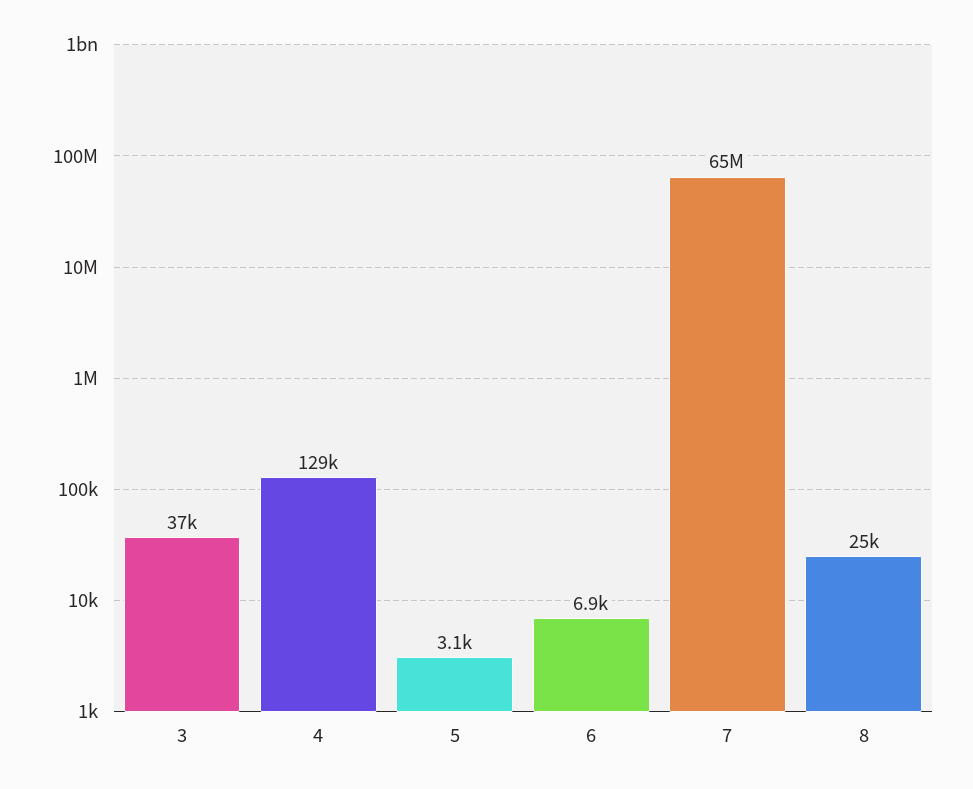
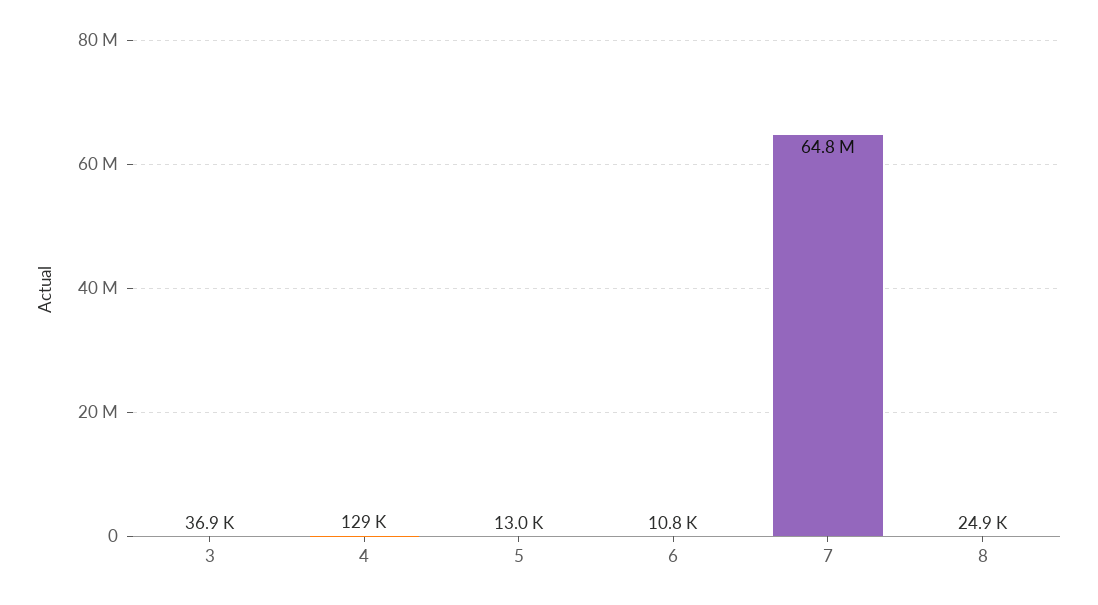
5: 3100 -> 13000
6: 6900 -> 10800

